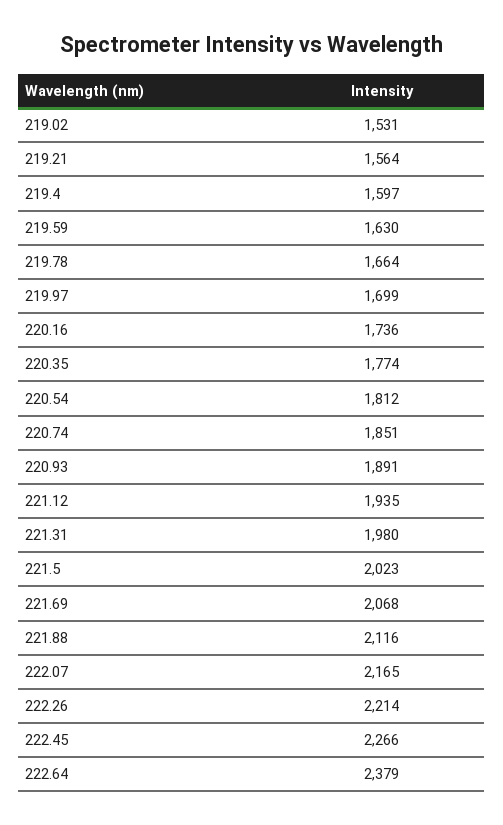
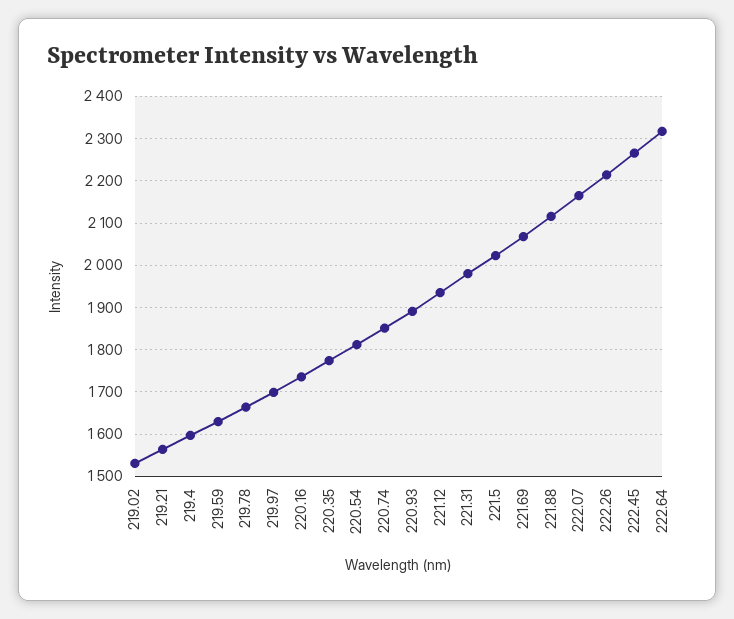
222.64: 2379 -> 2320

